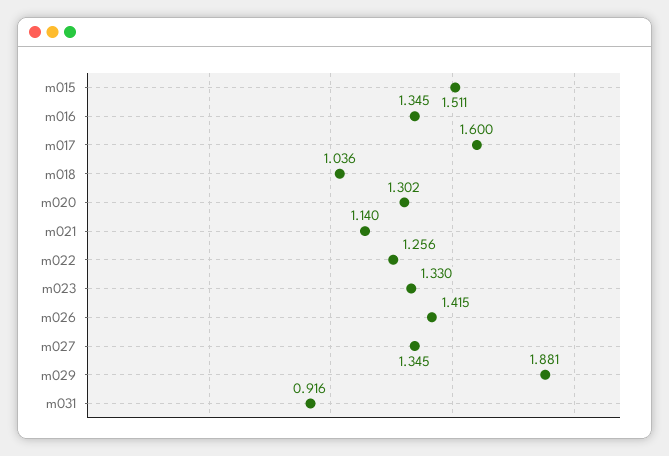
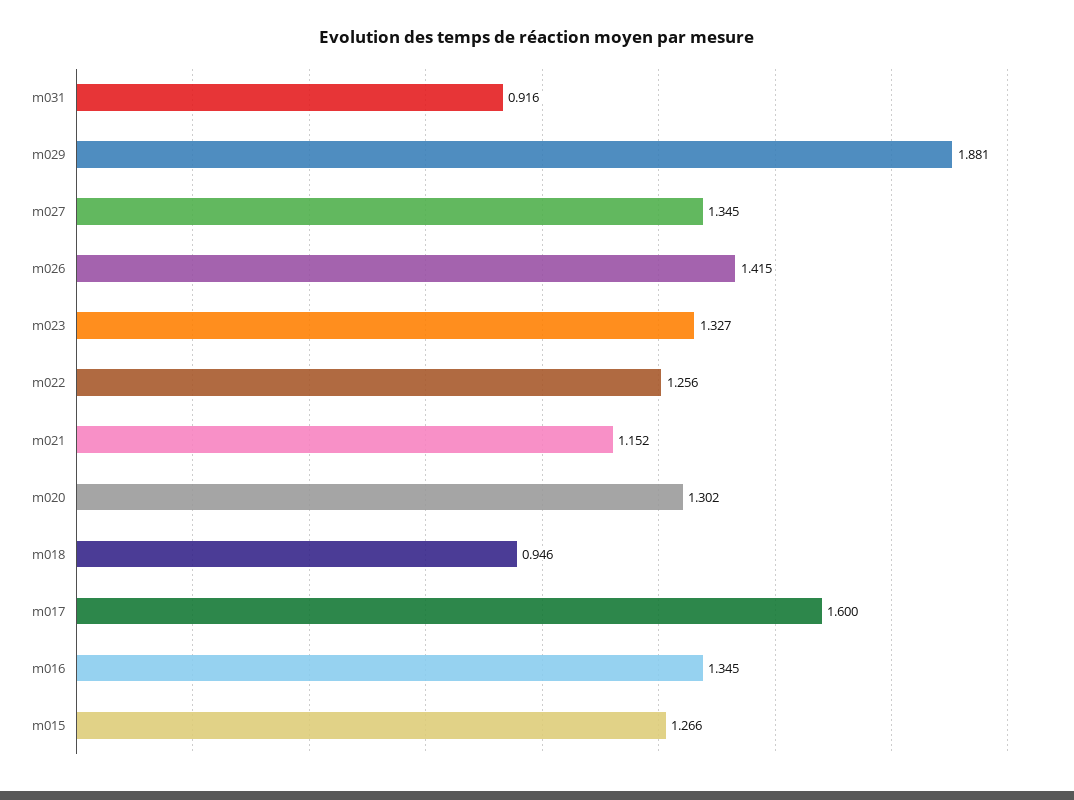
m015: 1.511 -> 1.266
m018: 1.036 -> 0.946
m021: 1.14 -> 1.152
m023: 1.33 -> 1.327

